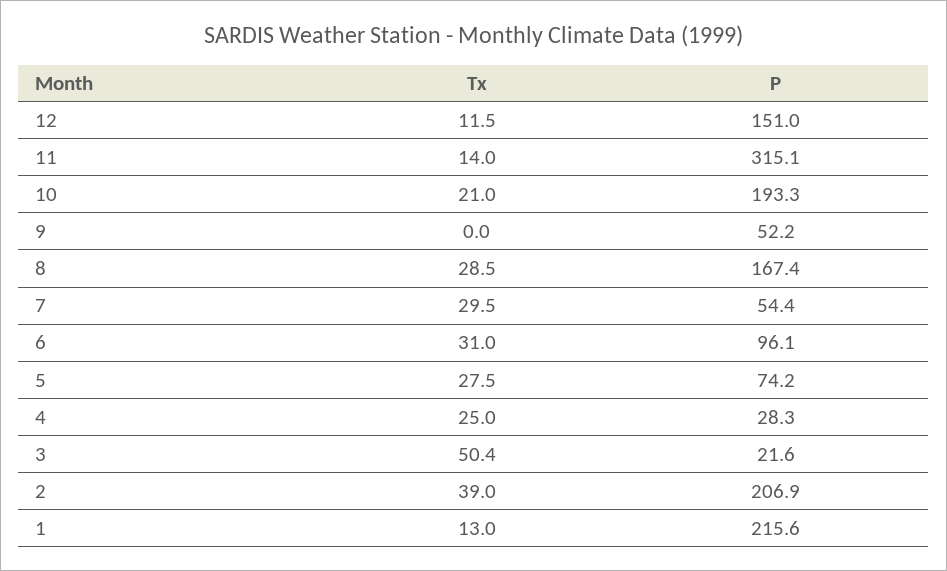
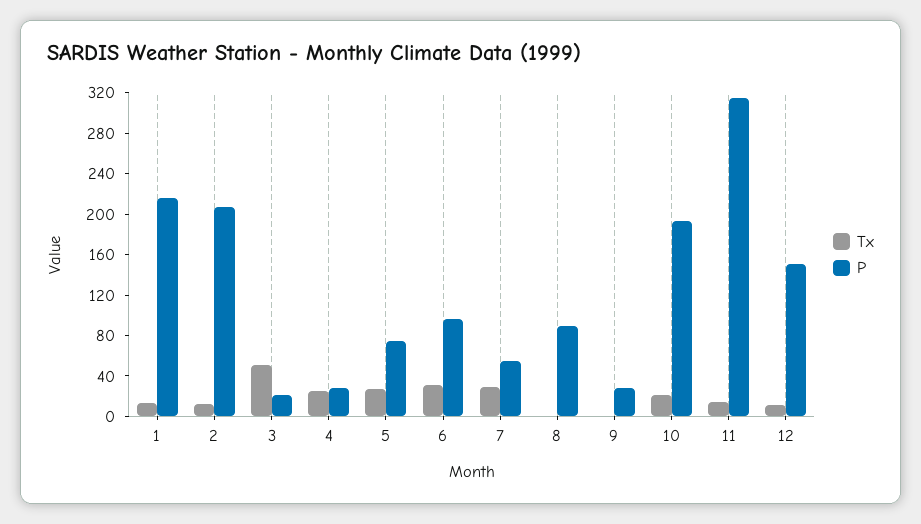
P, 9: 52.2 -> 30
Tx, 8: 28.5 -> 0
P, 8: 167.4 -> 90
Tx, 2: 39 -> 10

